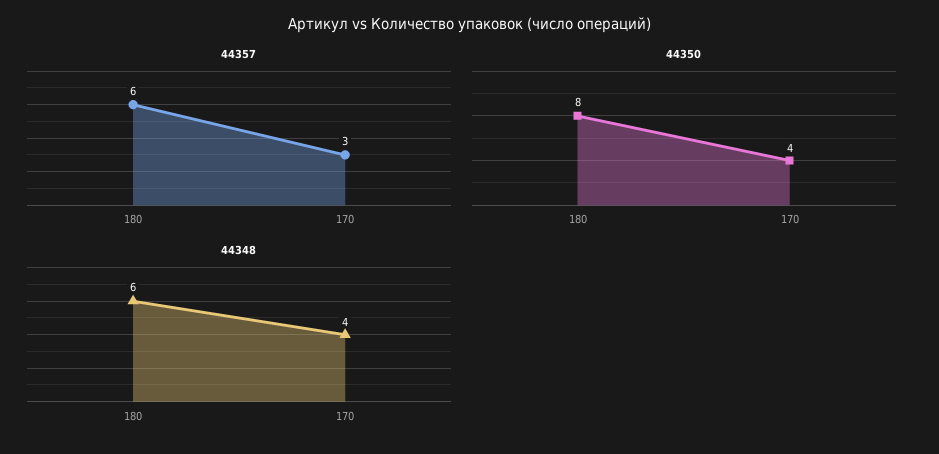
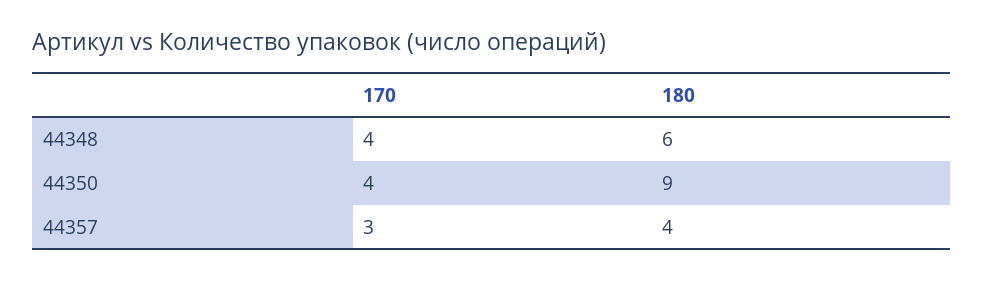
44357, 180: 6 -> 4
44350, 180: 8 -> 9

